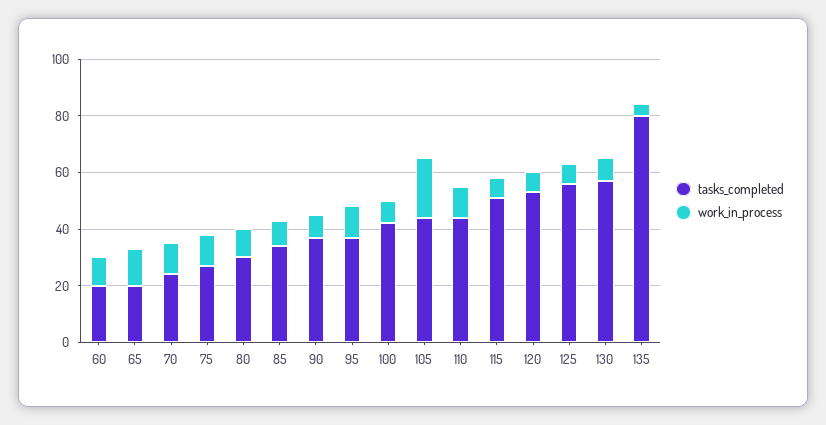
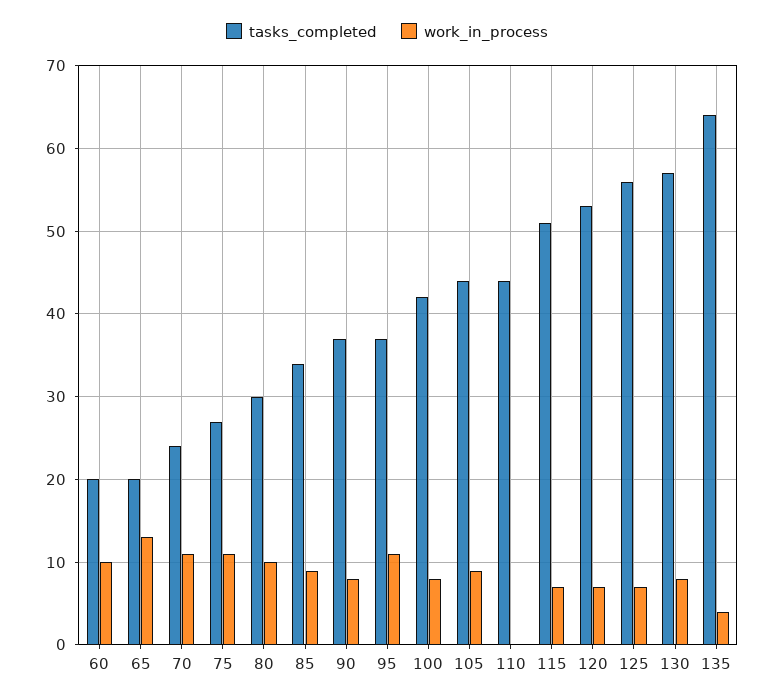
work_in_process, 105: 20 -> 9
work_in_process, 110: 10 -> 0
tasks_completed, 135: 80 -> 64

